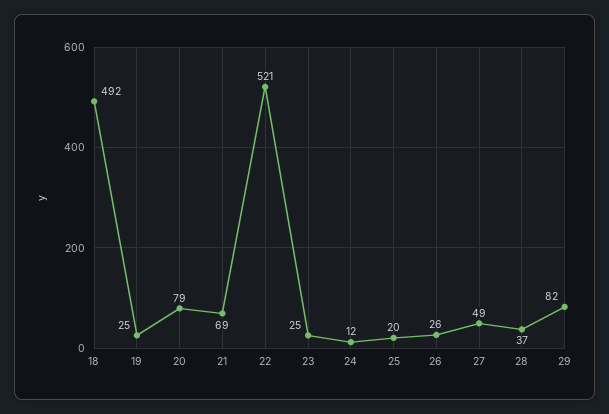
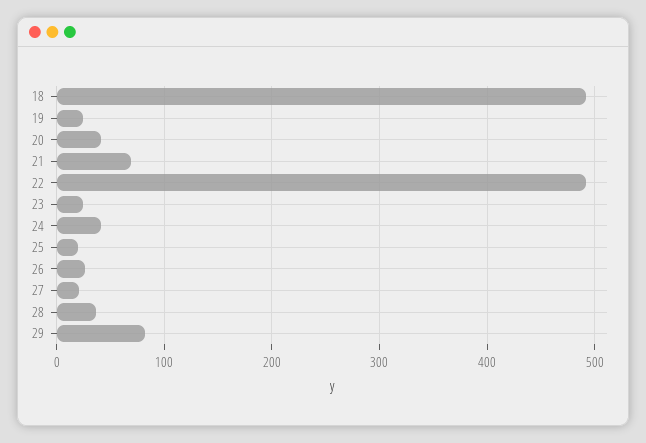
20: 79 -> 40
22: 521 -> 490
24: 12 -> 40
27: 49 -> 20

